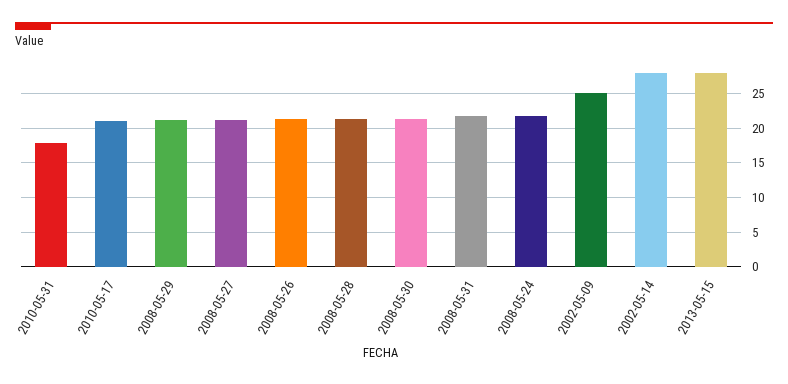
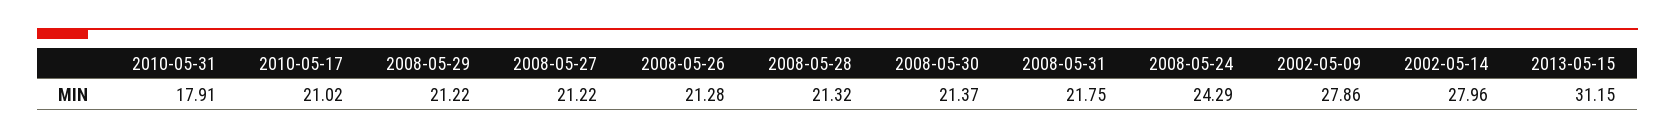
2008-05-24: 22 -> 24.29
2002-05-09: 25 -> 27.86
2013-05-15: 28 -> 31.15

